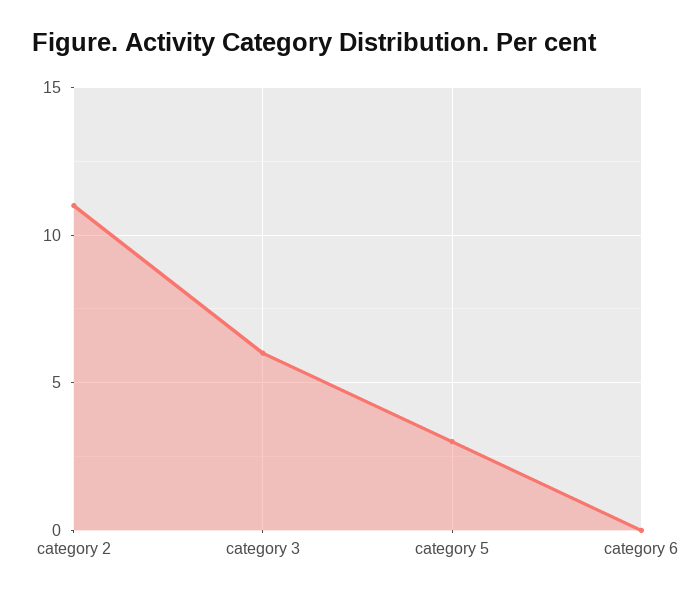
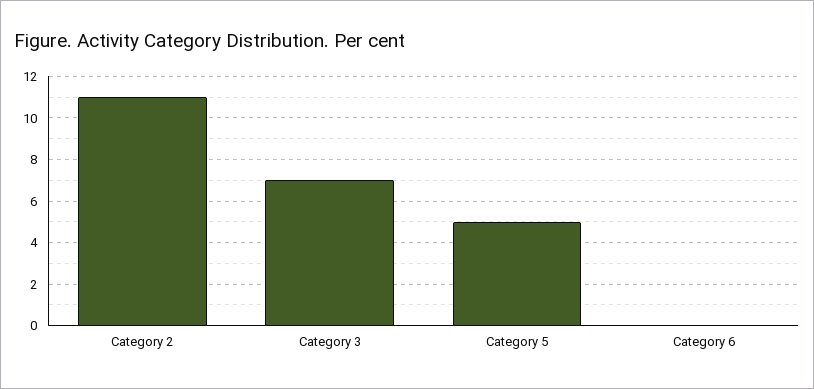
category 3: 6 -> 7
category 5: 3 -> 5

